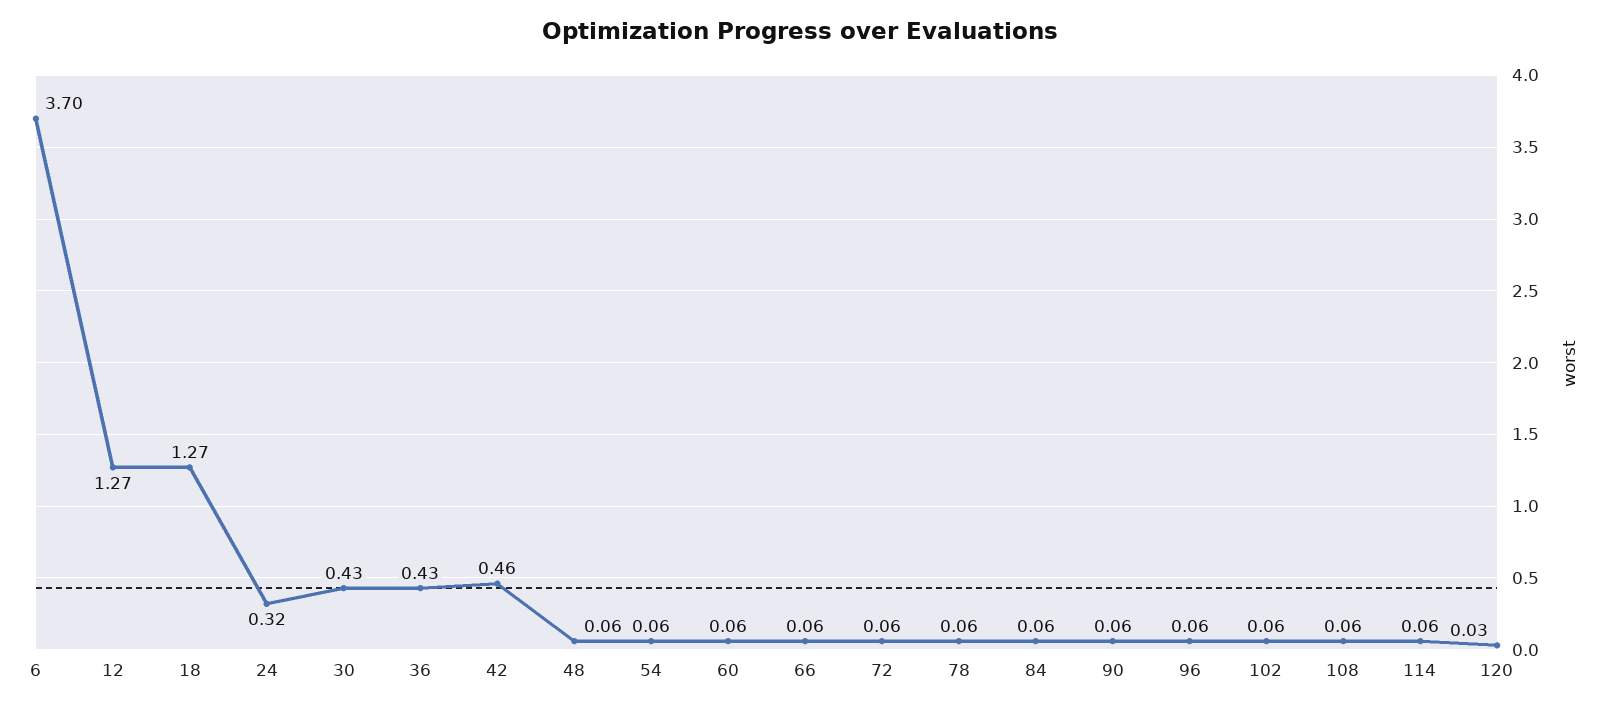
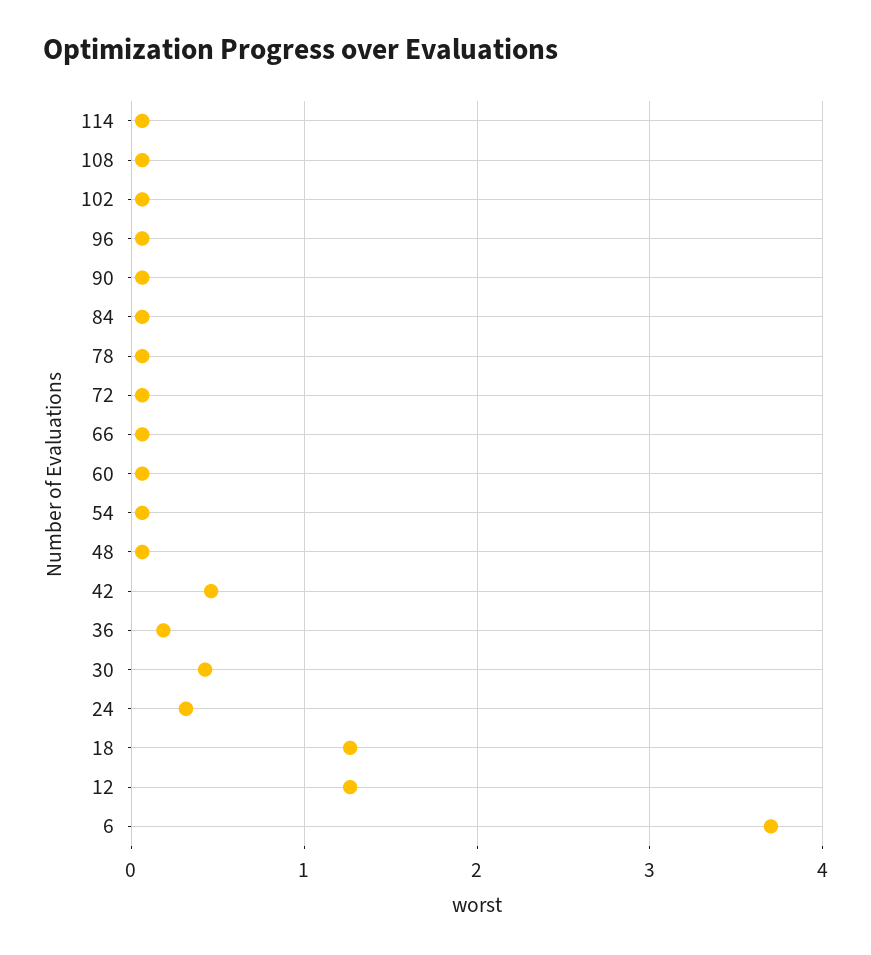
36: 0.43 -> 0.2
120: 0.03 -> none

